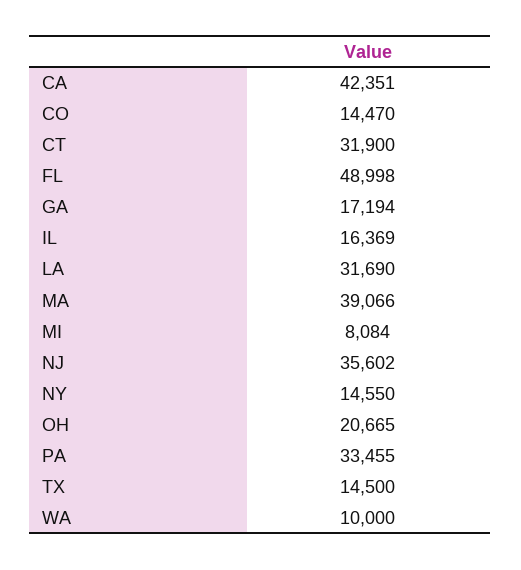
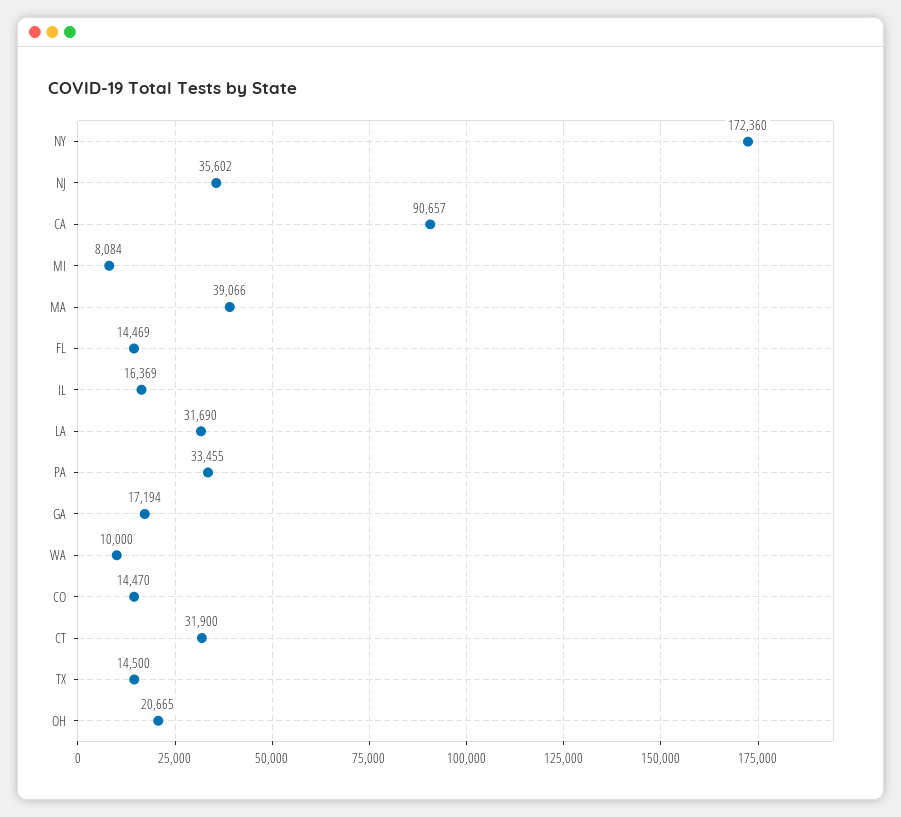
CA: 42351 -> 90657
FL: 48998 -> 14469
NY: 14550 -> 172360

